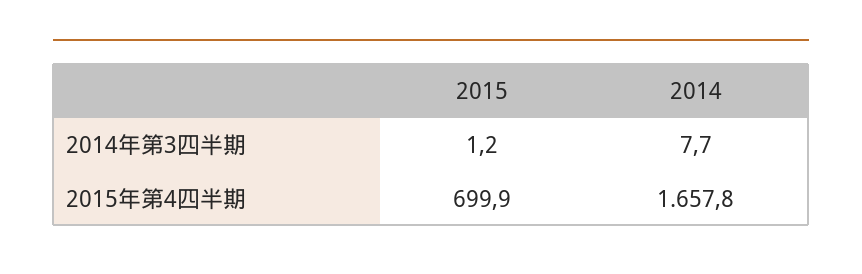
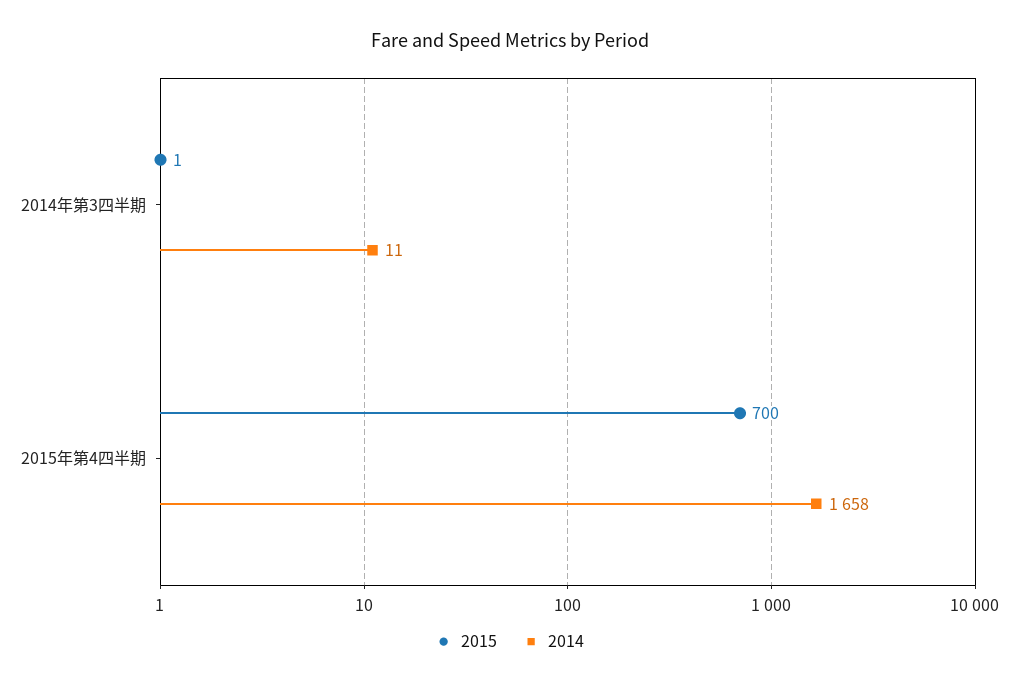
2014, 2014年第3四半期: 7.7 -> 11

